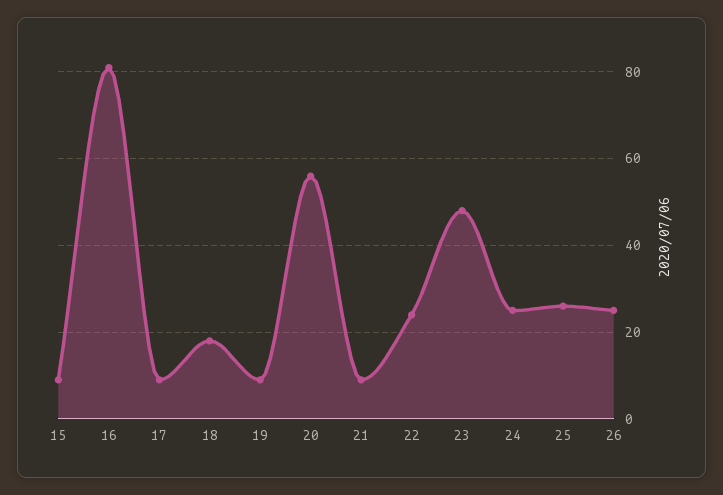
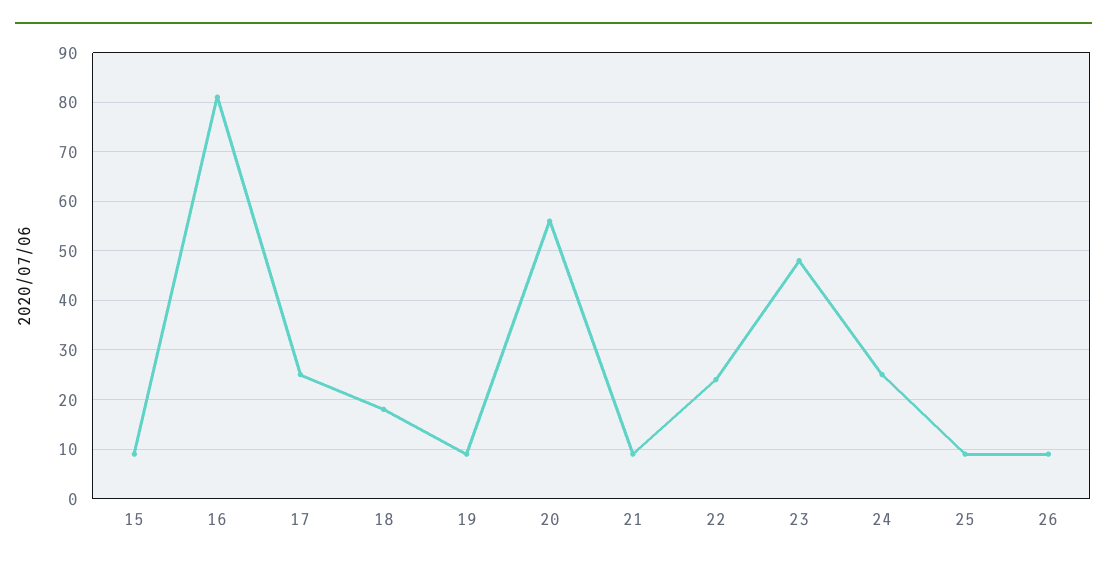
17: 10 -> 25
25: 25 -> 10
26: 25 -> 10

